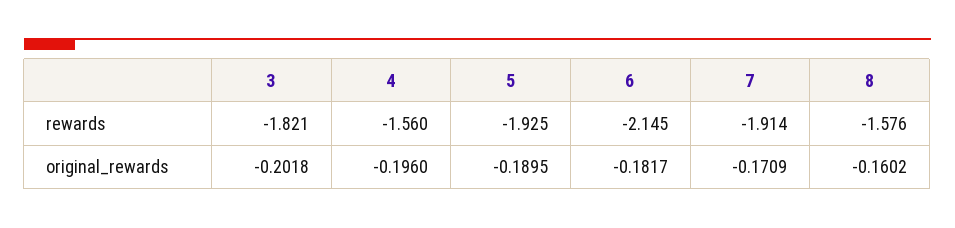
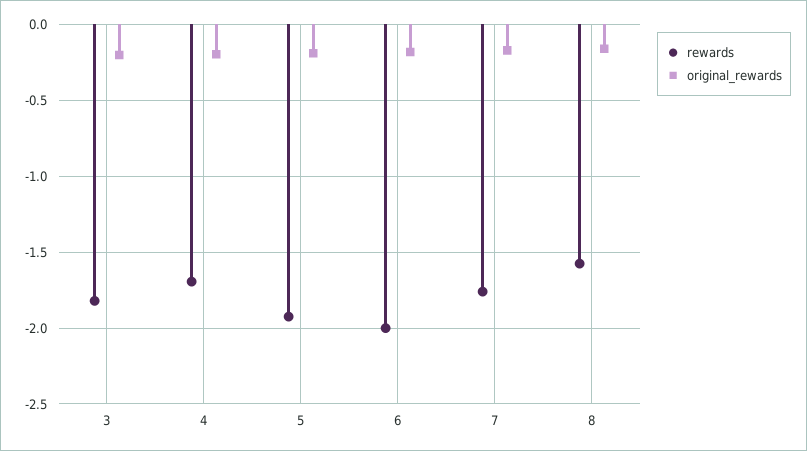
rewards, 4: -1.56 -> -1.7
rewards, 6: -2.145 -> -2
rewards, 7: -1.914 -> -1.75

